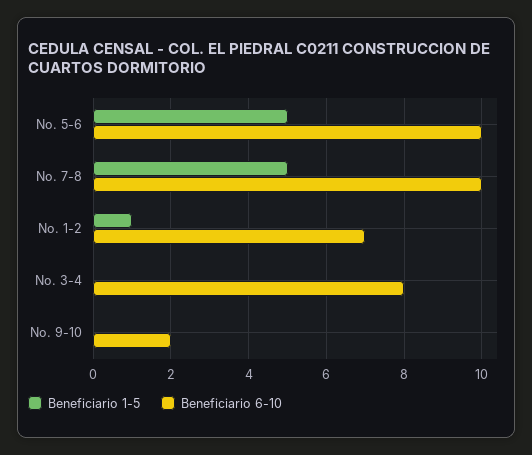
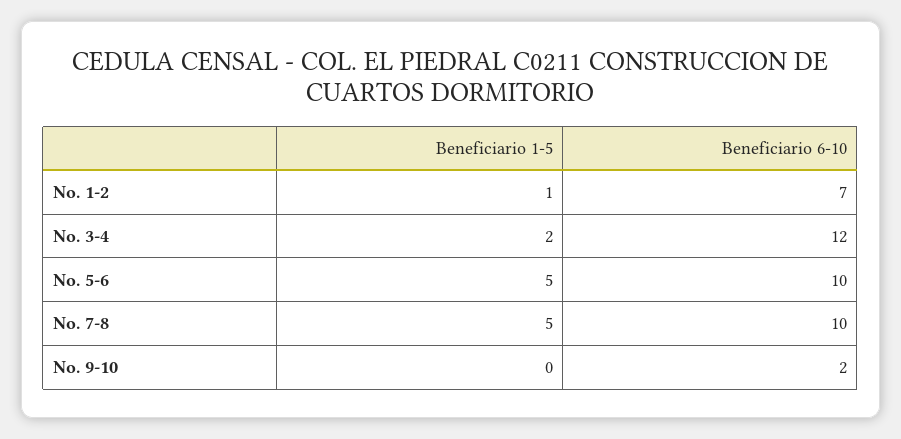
Beneficiario 1-5, No. 3-4: 0 -> 2
Beneficiario 6-10, No. 3-4: 8 -> 12

